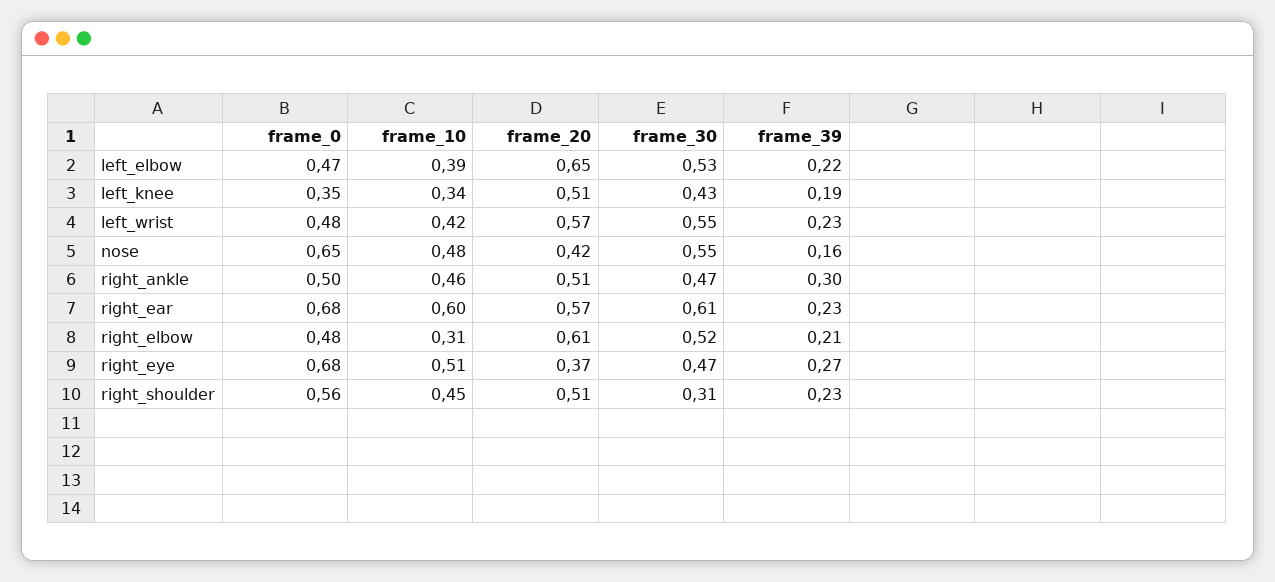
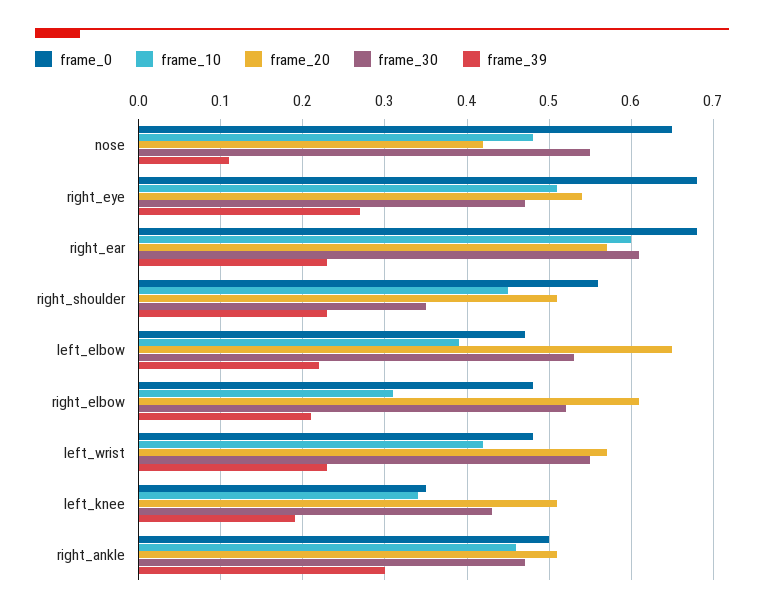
frame_39, nose: 0.16 -> 0.11
frame_20, right_eye: 0.37 -> 0.54
frame_30, right_shoulder: 0.31 -> 0.35

